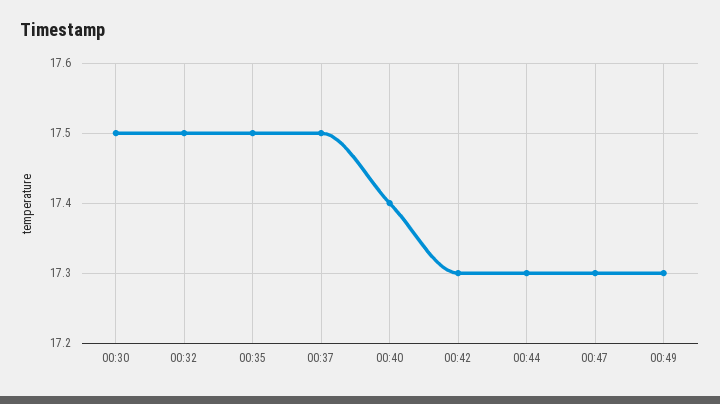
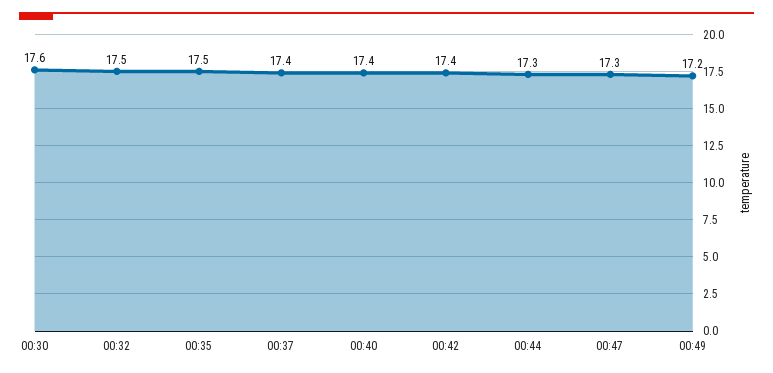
00:30: 17.5 -> 17.6
00:37: 17.5 -> 17.4
00:42: 17.3 -> 17.4
00:49: 17.3 -> 17.2

